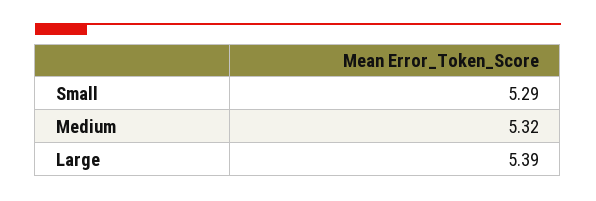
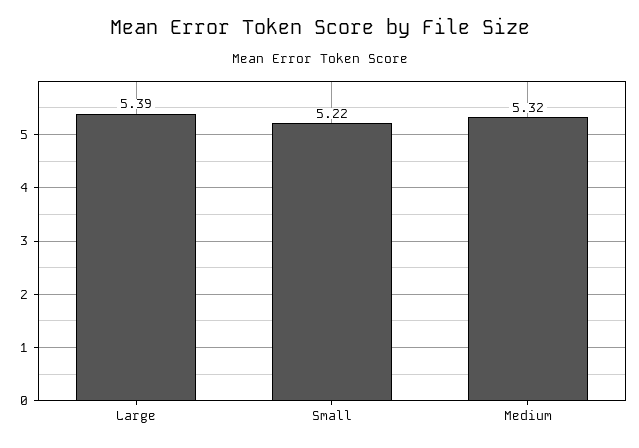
Small: 5.29 -> 5.22

